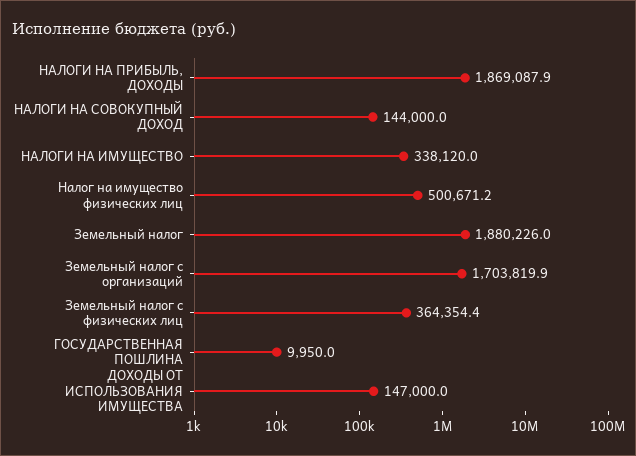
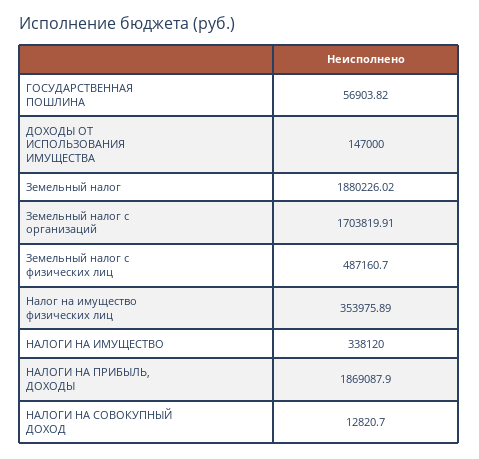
НАЛОГИ НА СОВОКУПНЫЙ ДОХОД: 144000 -> 12820.7
Налог на имущество физических лиц: 500671.2 -> 353975.89
Земельный налог с физических лиц: 364354.4 -> 487160.7
ГОСУДАРСТВЕННАЯ ПОШЛИНА: 9950 -> 56903.82

